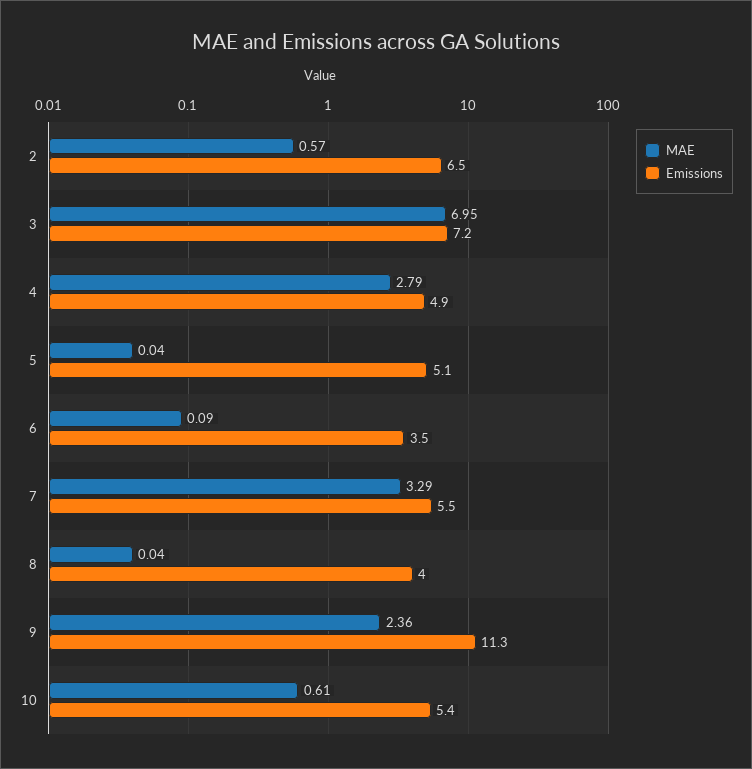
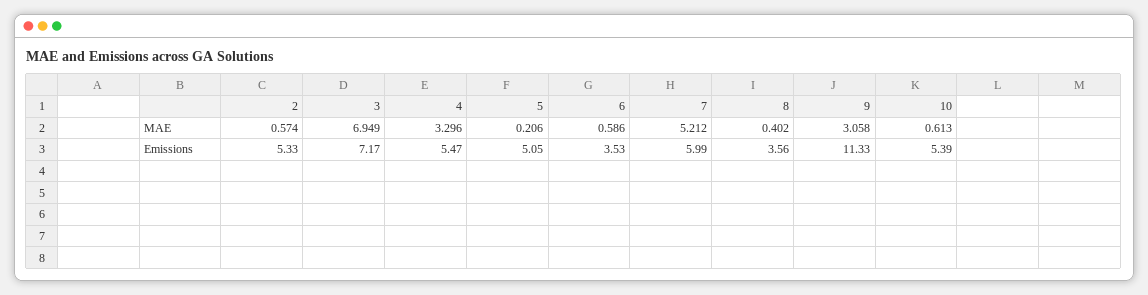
Emissions, 2: 6.5 -> 5.33
MAE, 4: 2.79 -> 3.296
Emissions, 4: 4.9 -> 5.47
MAE, 5: 0.04 -> 0.206
MAE, 6: 0.09 -> 0.586
MAE, 7: 3.29 -> 5.212
Emissions, 7: 5.5 -> 5.99
MAE, 8: 0.04 -> 0.402
Emissions, 8: 4 -> 3.56
MAE, 9: 2.36 -> 3.058

